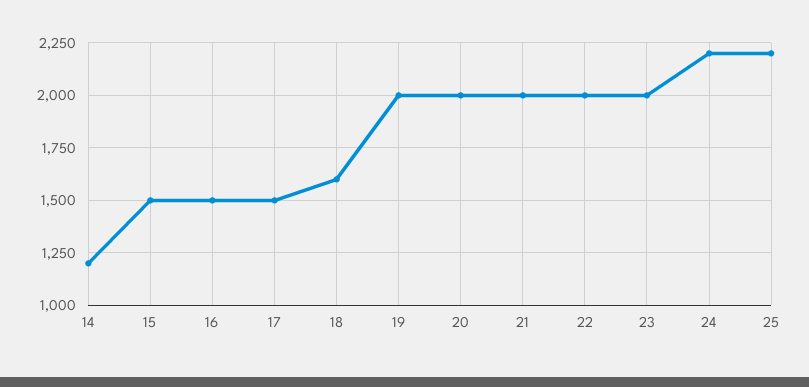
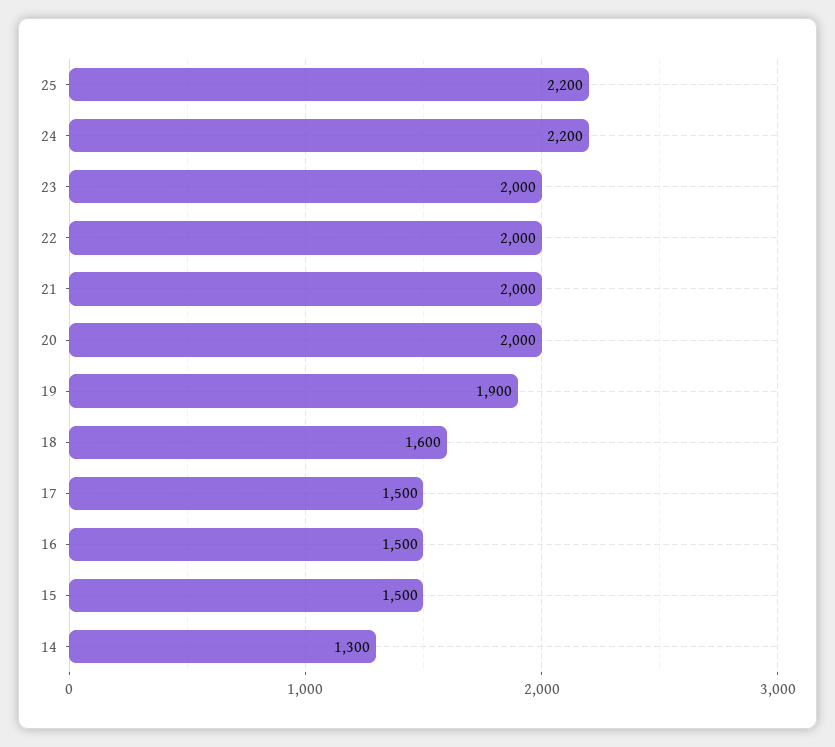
14: 1200 -> 1300
19: 2000 -> 1900

